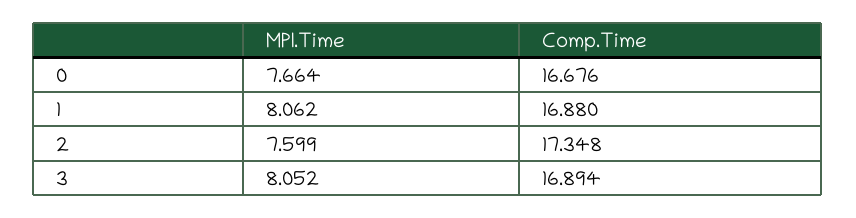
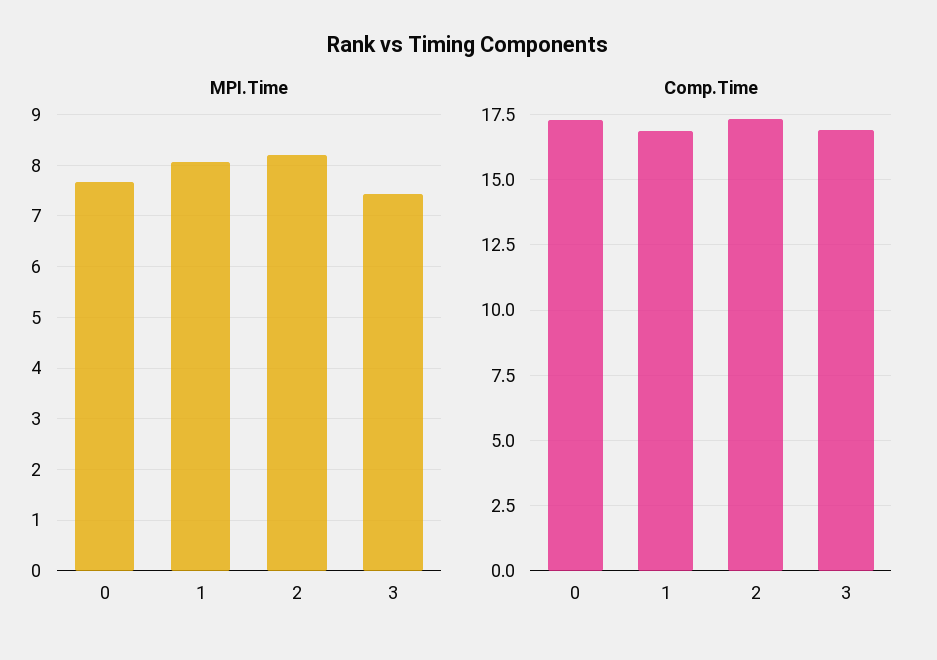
Comp.Time, 0: 16.676 -> 17.25
MPI.Time, 2: 7.599 -> 8.2
MPI.Time, 3: 8.052 -> 7.4

